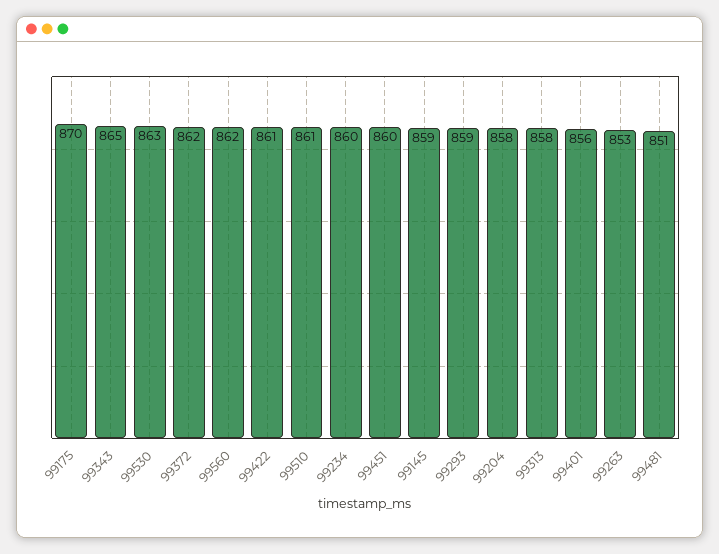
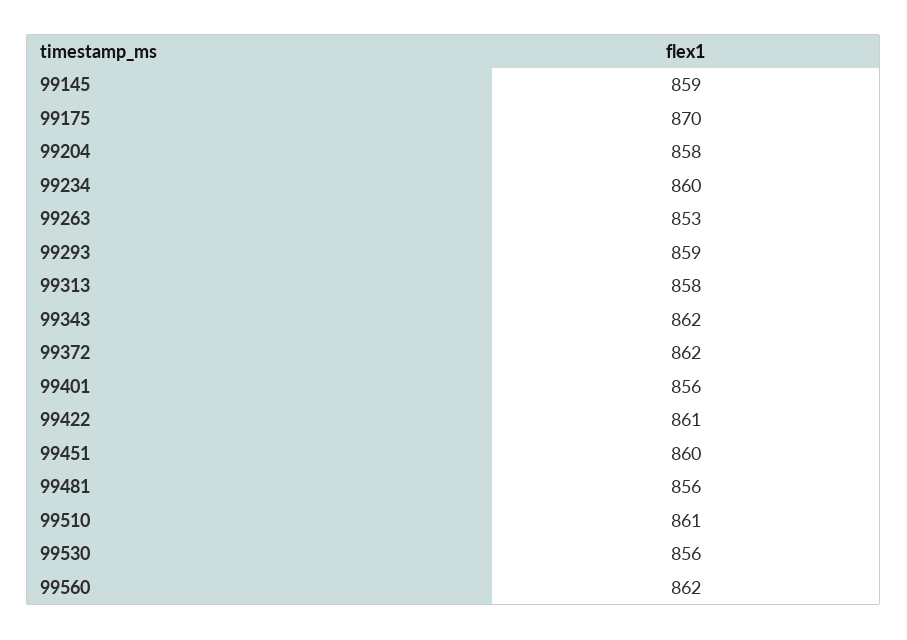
99343: 865 -> 862
99530: 863 -> 856
99481: 851 -> 856

